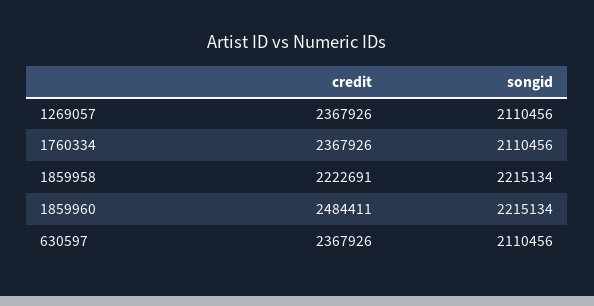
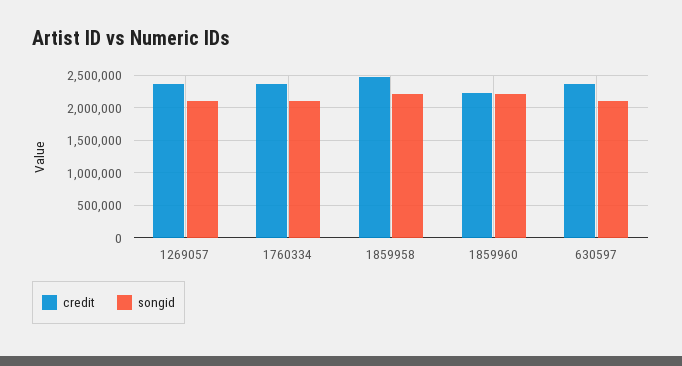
credit, 1859958: 2222691 -> 2500000
credit, 1859960: 2484411 -> 2200000

